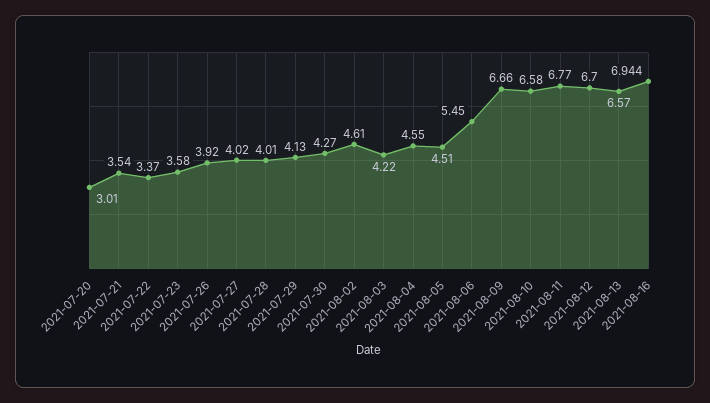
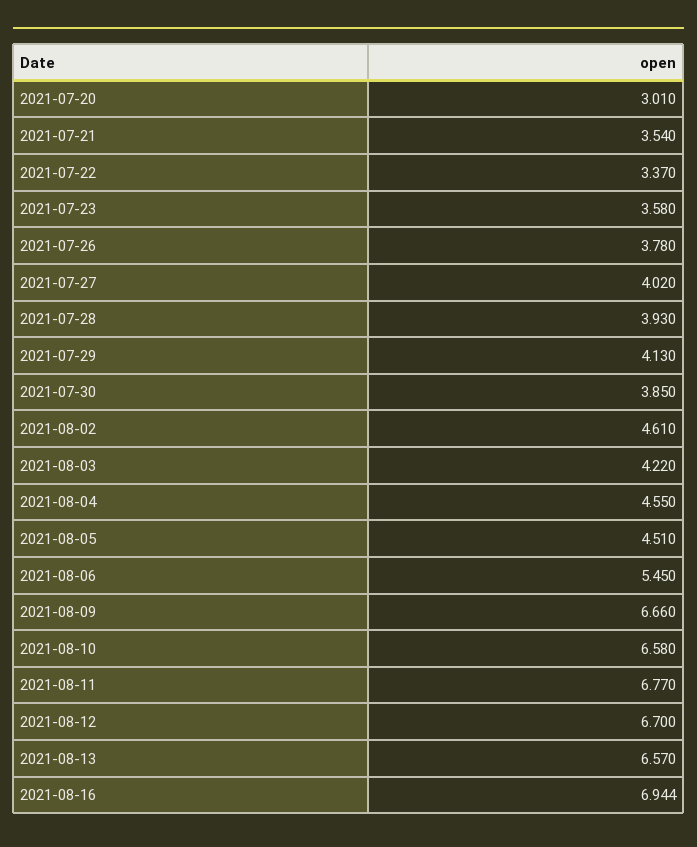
2021-07-26: 3.92 -> 3.78
2021-07-28: 4.01 -> 3.93
2021-07-30: 4.27 -> 3.85

